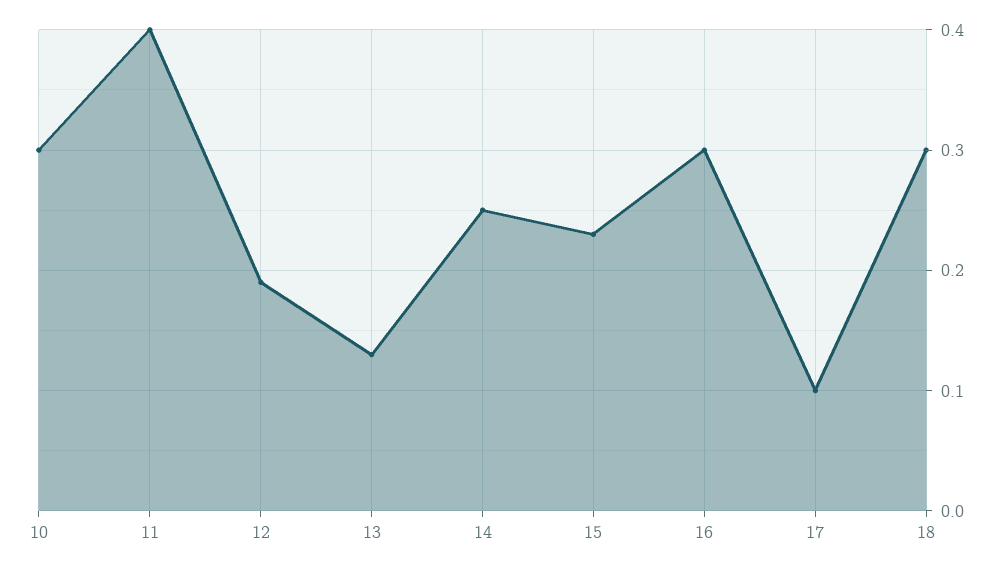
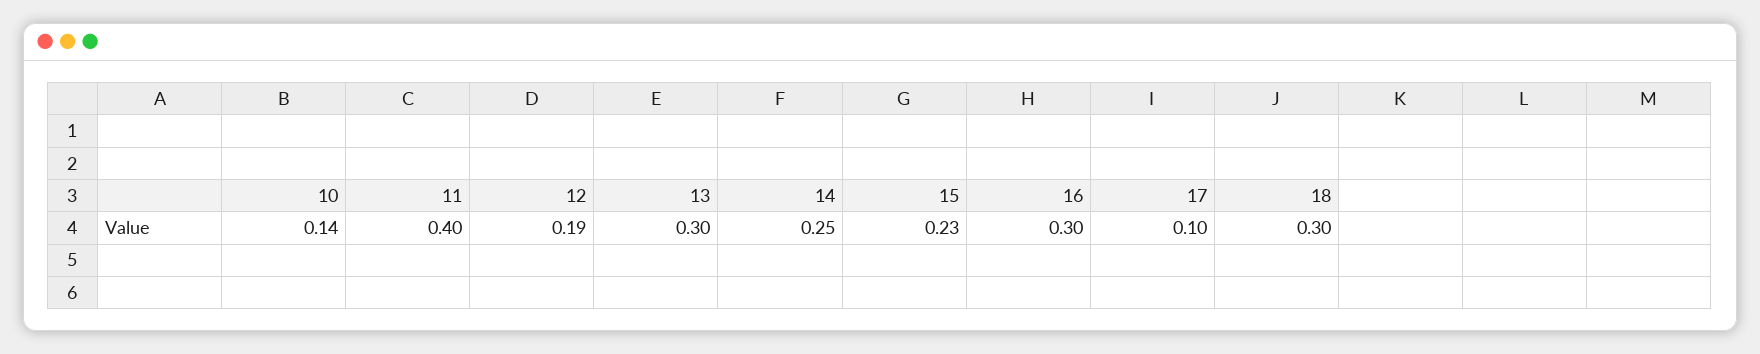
10: 0.3 -> 0.14
13: 0.13 -> 0.3

